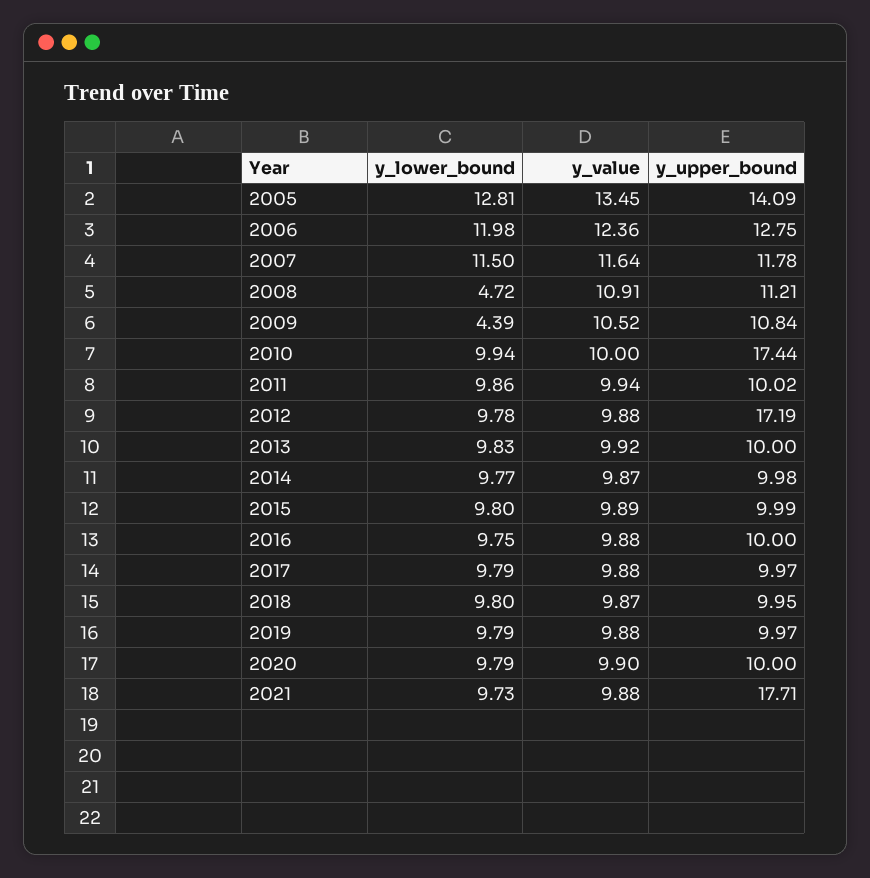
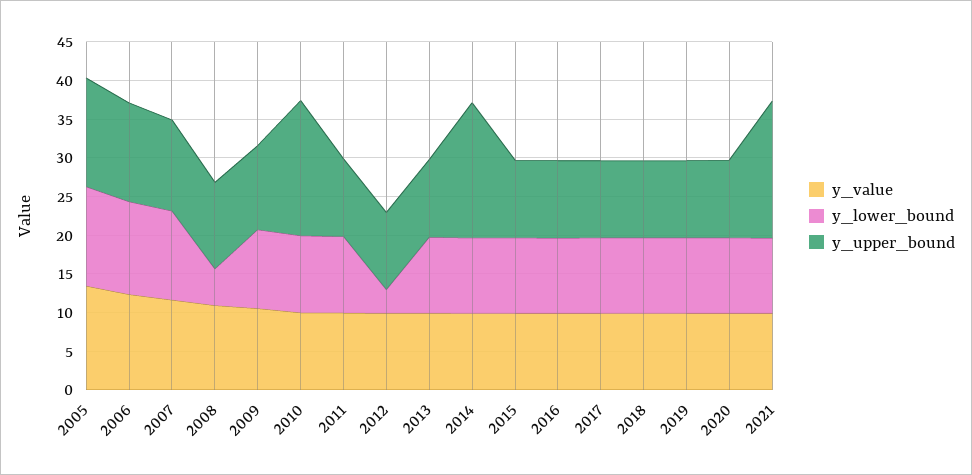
y_lower_bound, 2009: 4.39 -> 10
y_lower_bound, 2012: 9.78 -> 2.5
y_upper_bound, 2012: 17.19 -> 10
y_upper_bound, 2014: 9.98 -> 17.5

